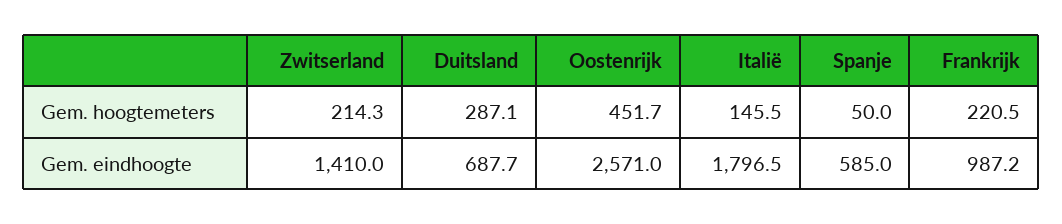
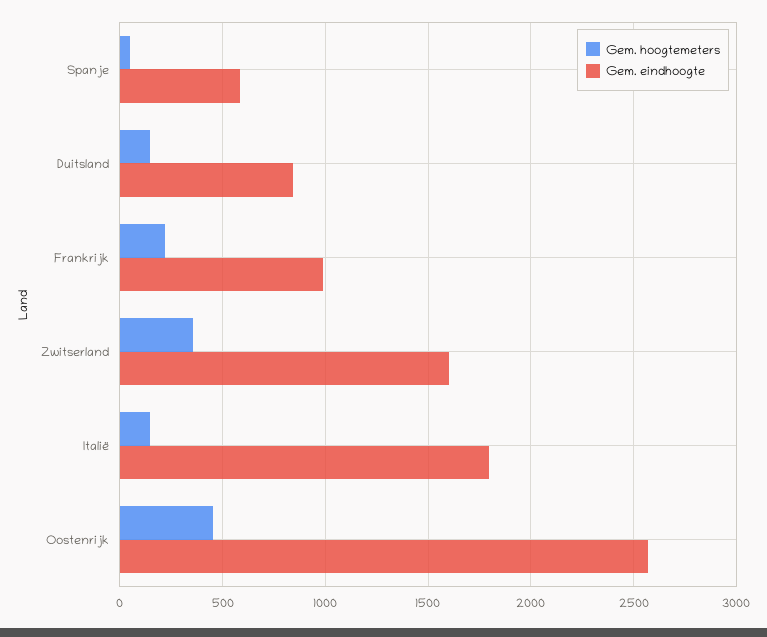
Gem. hoogtemeters, Zwitserland: 214.3 -> 350
Gem. hoogtemeters, Duitsland: 287.1 -> 150
Gem. eindhoogte, Zwitserland: 1410 -> 1600
Gem. eindhoogte, Duitsland: 687.7 -> 850

